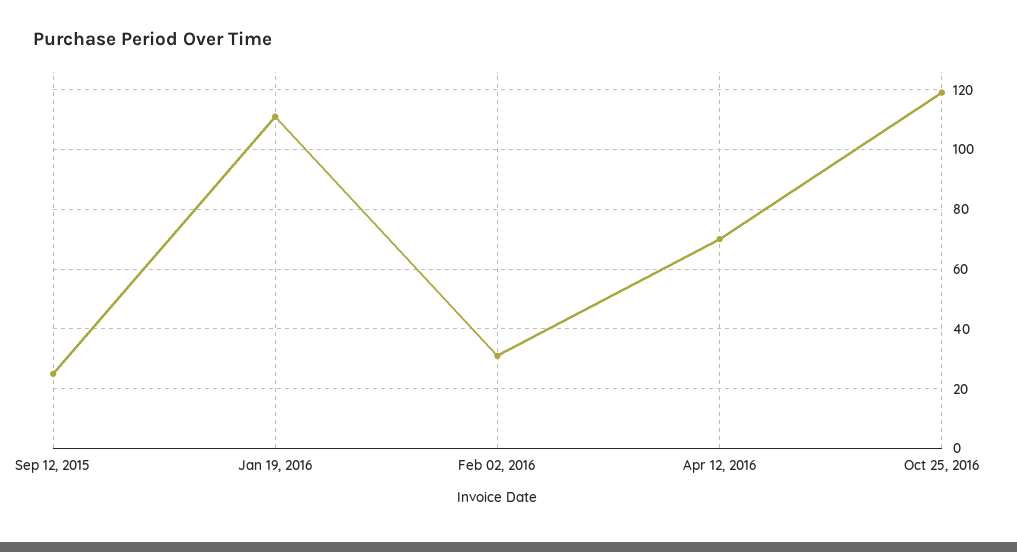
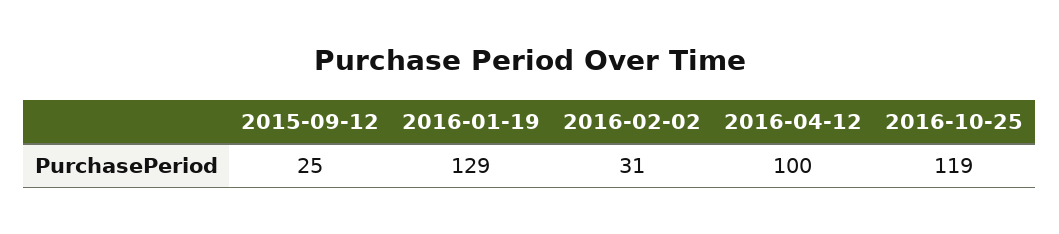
Jan 19, 2016: 110 -> 129
Apr 12, 2016: 70 -> 100

